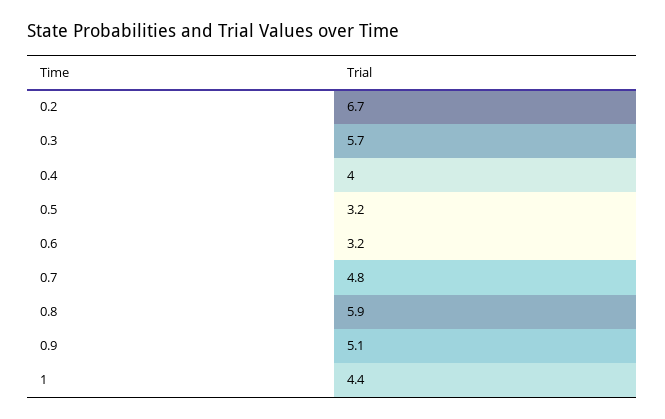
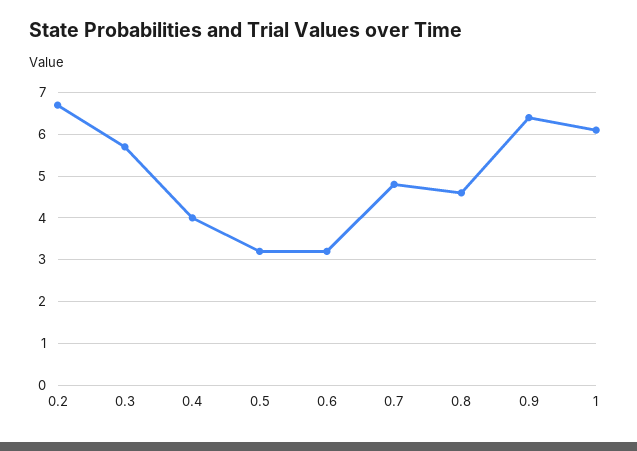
0.8: 5.9 -> 4.5
0.9: 5.1 -> 6.5
1: 4.4 -> 6

